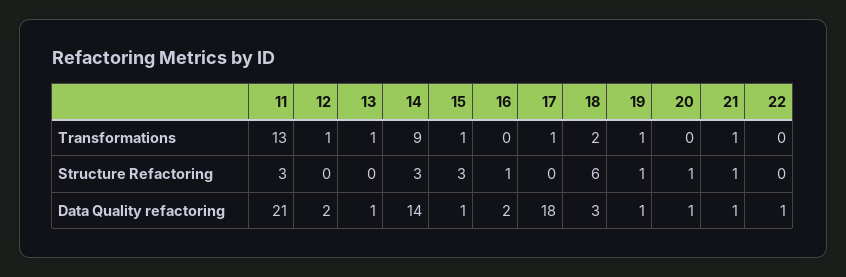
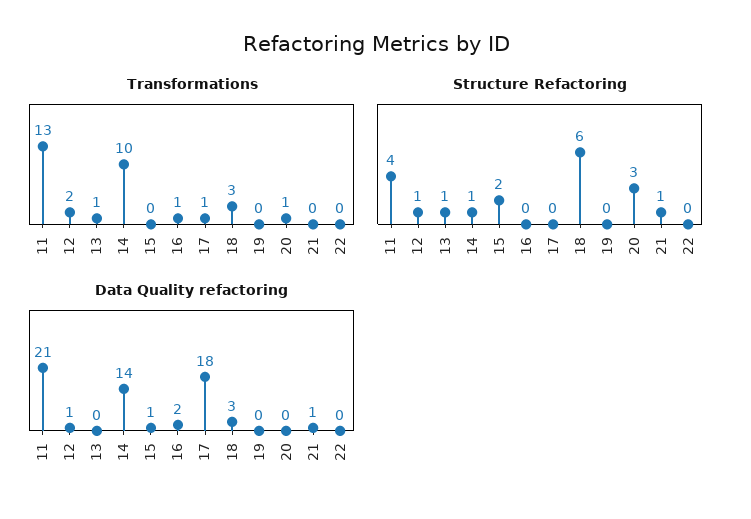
Transformations, 12: 1 -> 2
Transformations, 14: 9 -> 10
Transformations, 15: 1 -> 0
Transformations, 16: 0 -> 1
Transformations, 18: 2 -> 3
Transformations, 19: 1 -> 0
Transformations, 20: 0 -> 1
Transformations, 21: 1 -> 0
Structure Refactoring, 11: 3 -> 4
Structure Refactoring, 12: 0 -> 1
Structure Refactoring, 13: 0 -> 1
Structure Refactoring, 14: 3 -> 1
Structure Refactoring, 15: 3 -> 2
Structure Refactoring, 16: 1 -> 0
Structure Refactoring, 19: 1 -> 0
Structure Refactoring, 20: 1 -> 3
Data Quality refactoring, 12: 2 -> 1
Data Quality refactoring, 13: 1 -> 0
Data Quality refactoring, 19: 1 -> 0
Data Quality refactoring, 20: 1 -> 0
Data Quality refactoring, 22: 1 -> 0

